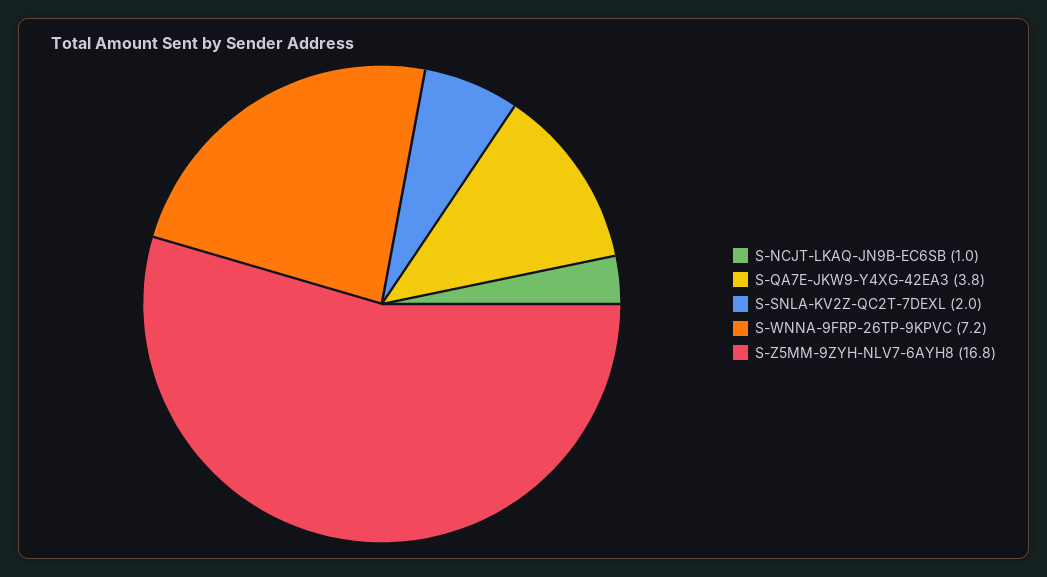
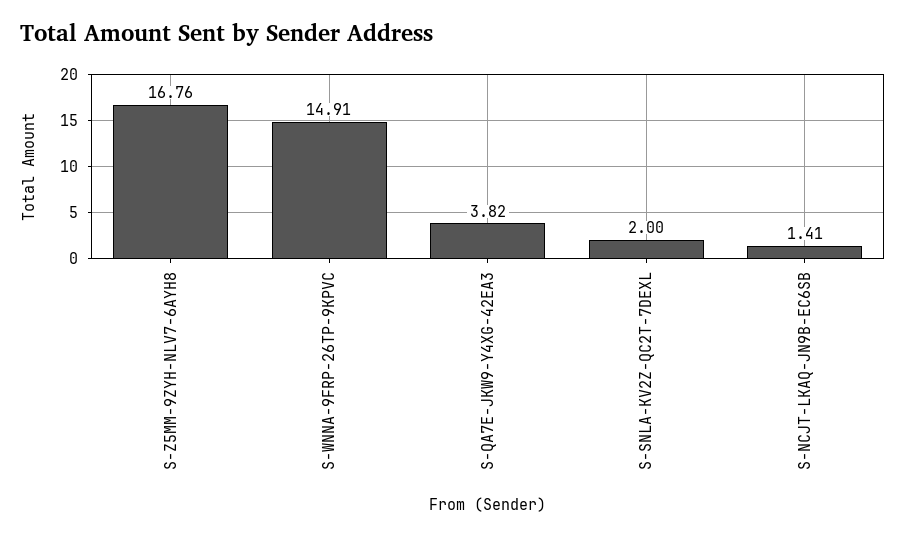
S-NCJT-LKAQ-JN9B-EC6SB: 1 -> 1.41
S-WNNA-9FRP-26TP-9KPVC: 7.2 -> 14.91

